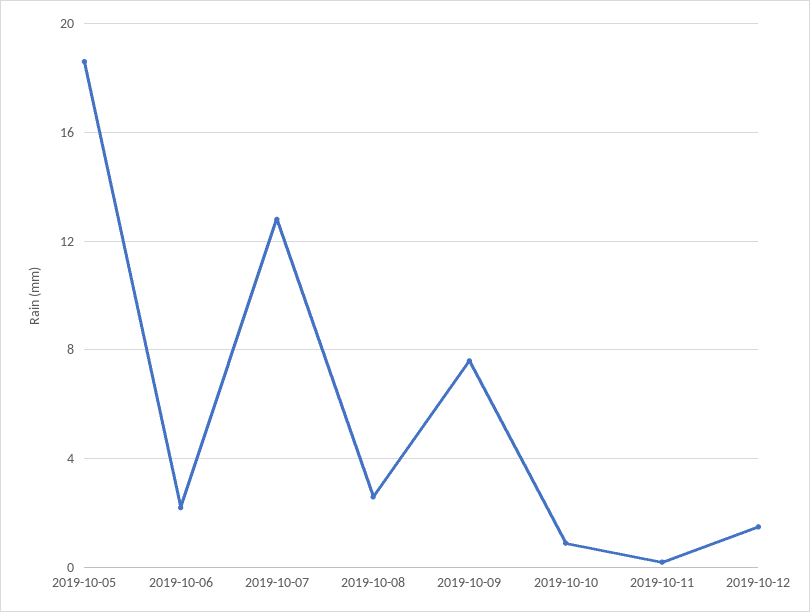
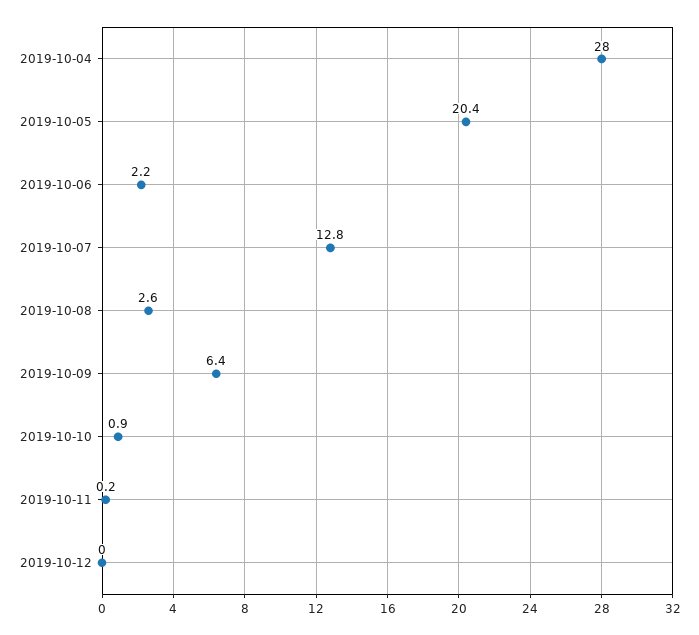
2019-10-05: 18.5 -> 20.4
2019-10-09: 7.5 -> 6.4
2019-10-12: 1.5 -> 0
2019-10-04: none -> 28

